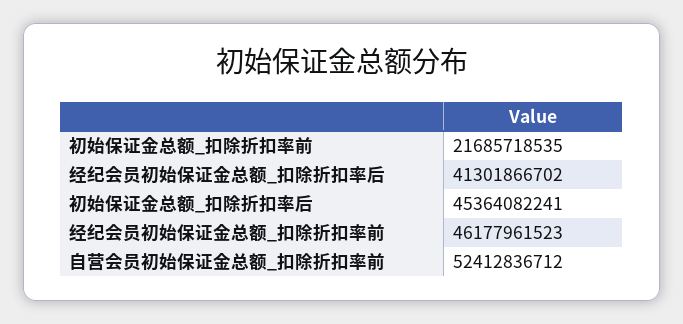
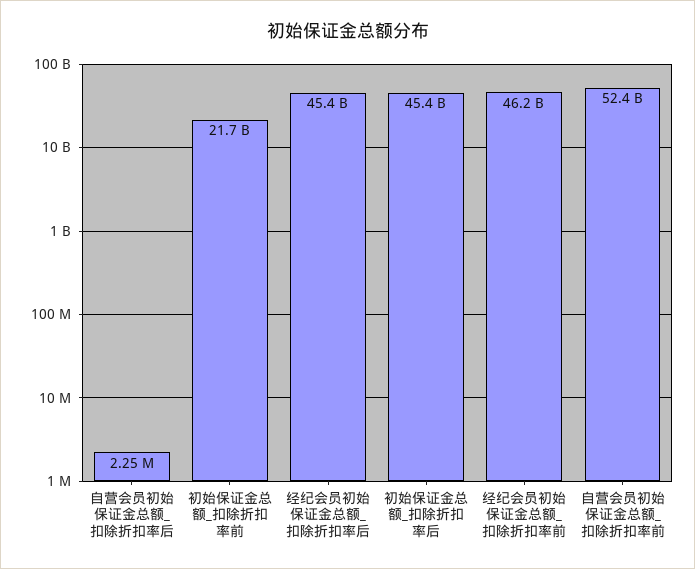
经纪会员初始保证金总额_扣除折扣率后: 41301866702 -> 45400000000
自营会员初始保证金总额_扣除折扣率后: none -> 2250000

